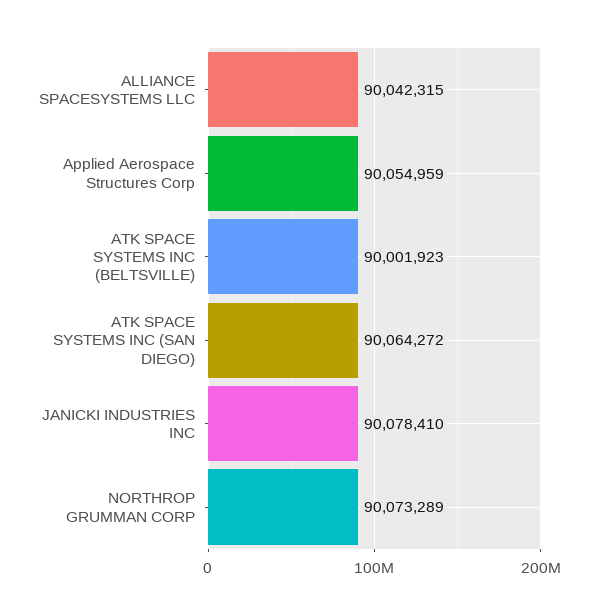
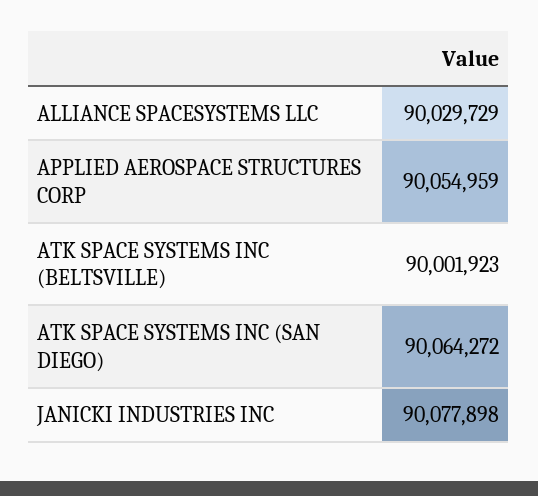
ALLIANCE SPACESYSTEMS LLC: 90042315 -> 90029729
JANICKI INDUSTRIES INC: 90078410 -> 90077898
NORTHROP GRUMMAN CORP: 90073289 -> none

